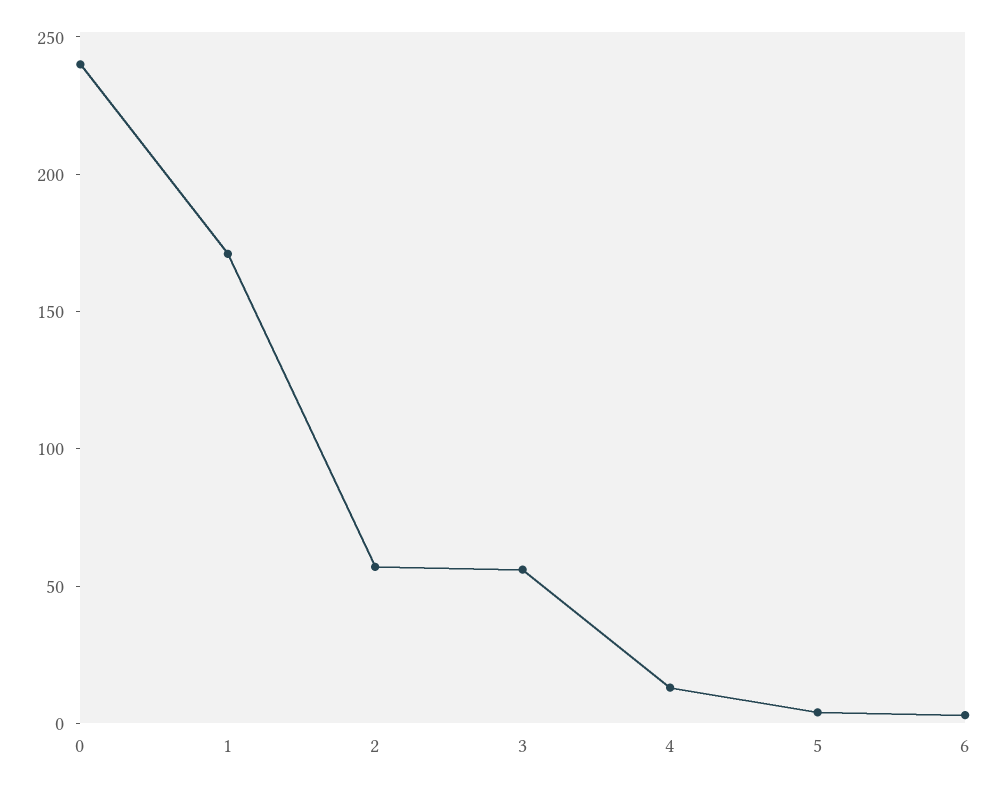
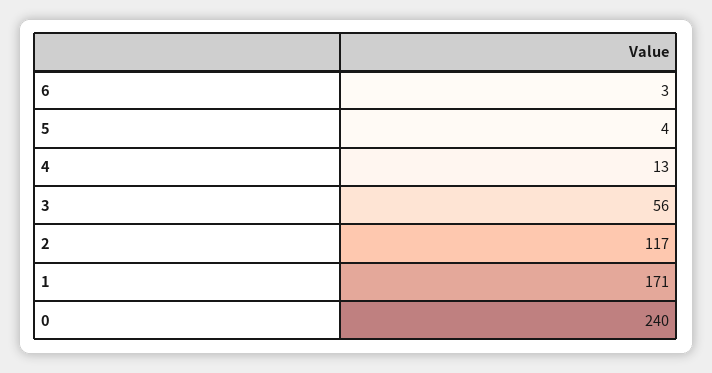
2: 60 -> 117

